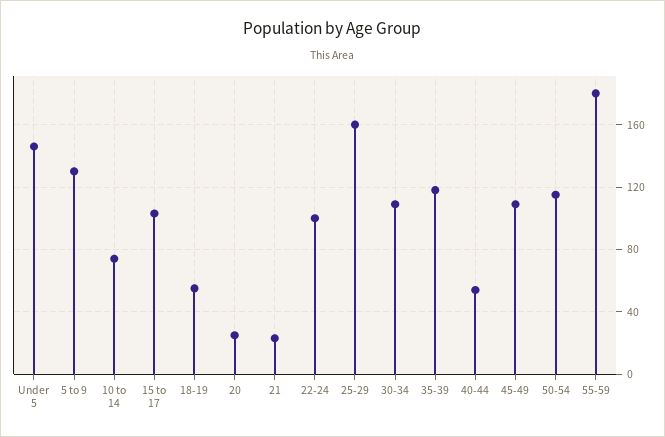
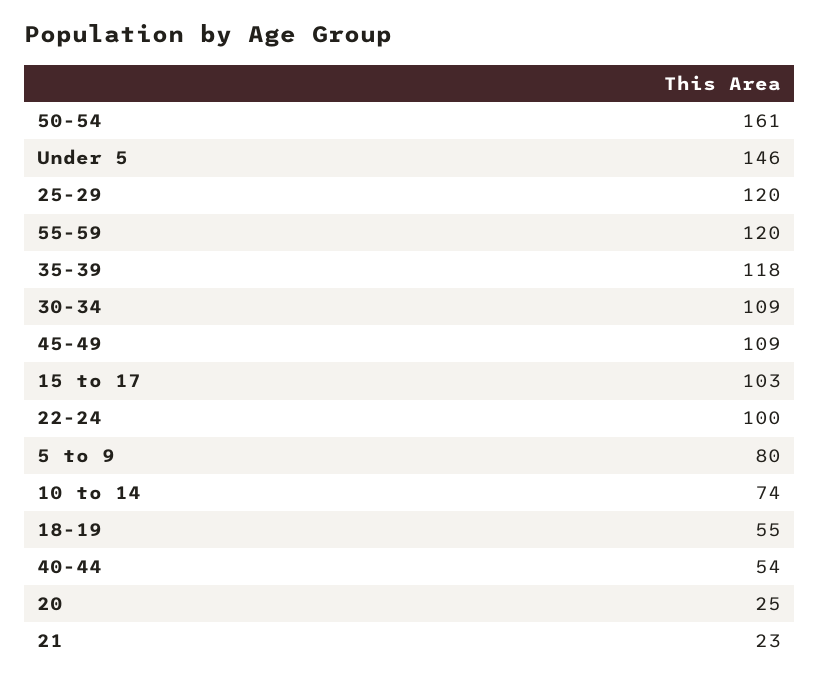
5 to 9: 130 -> 80
25-29: 160 -> 120
50-54: 115 -> 161
55-59: 180 -> 120

